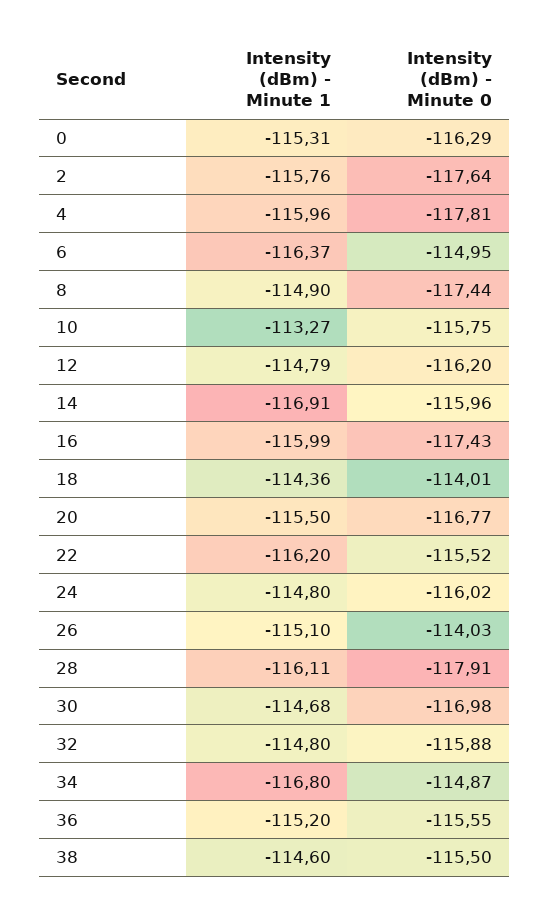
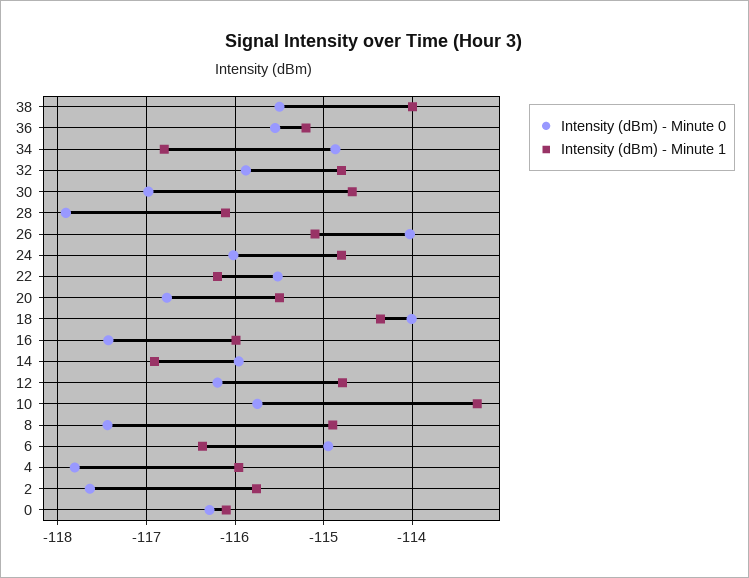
Intensity (dBm) - Minute 1, 0: -115.31 -> -116.1
Intensity (dBm) - Minute 1, 38: -114.6 -> -114

